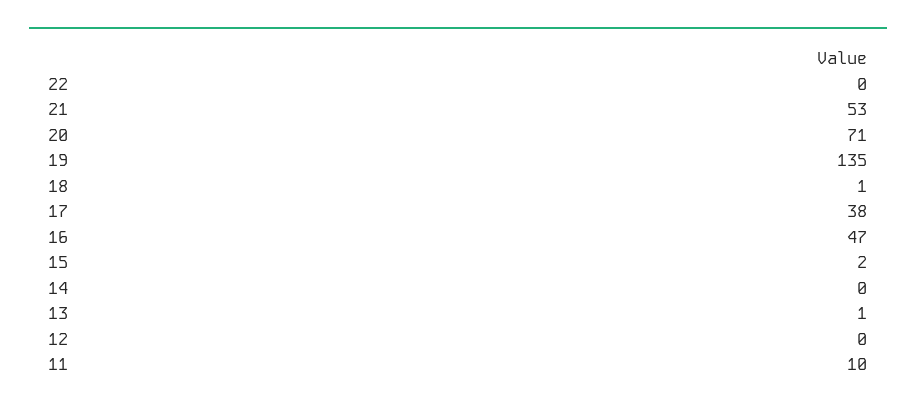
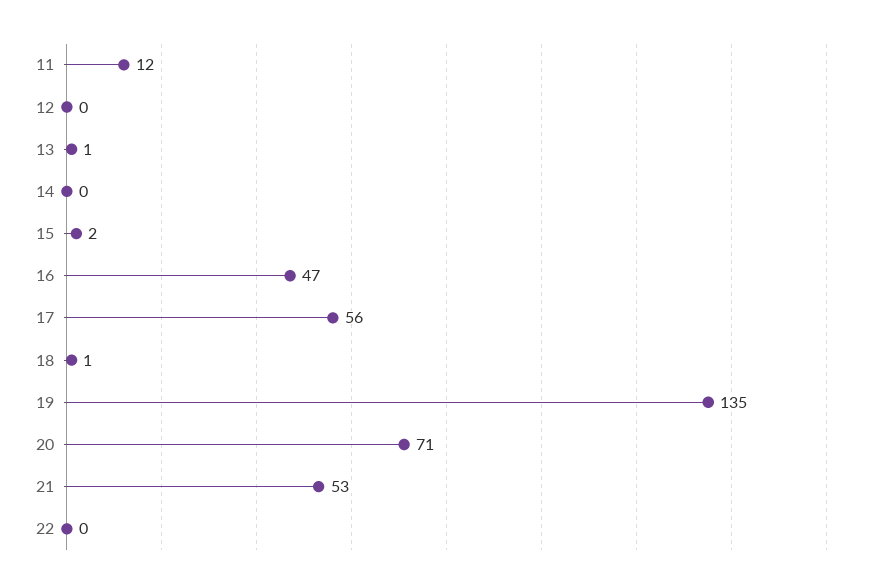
17: 38 -> 56
11: 10 -> 12

